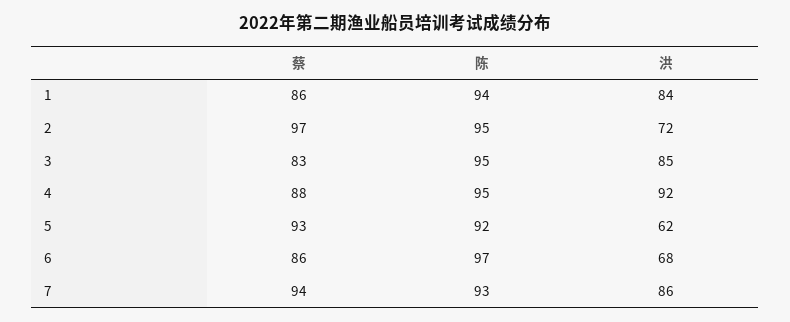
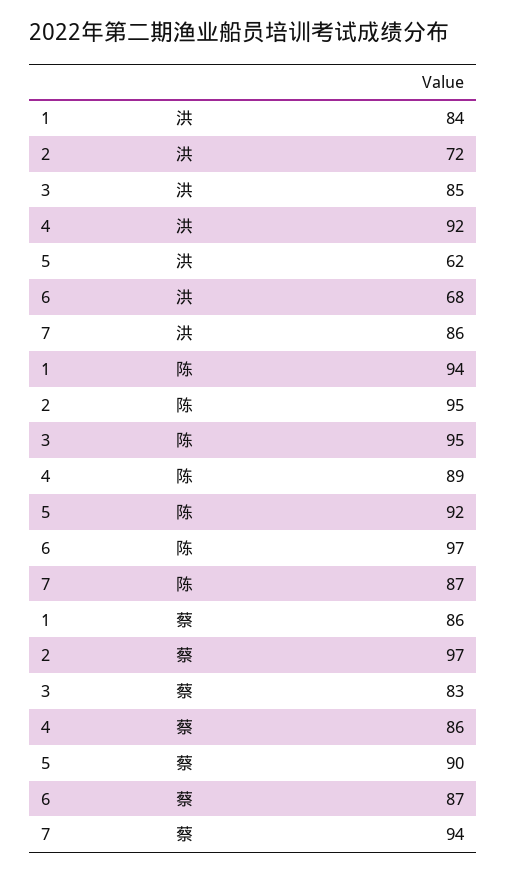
蔡, 4: 88 -> 86
陈, 4: 95 -> 89
蔡, 5: 93 -> 90
蔡, 6: 86 -> 87
陈, 7: 93 -> 87

